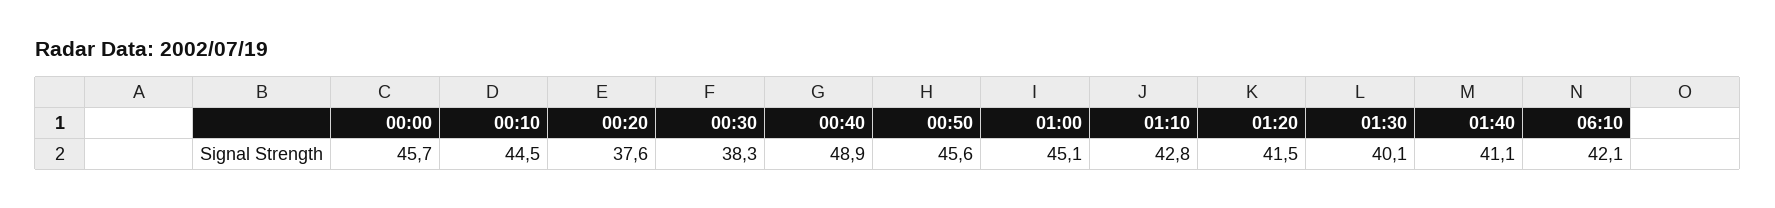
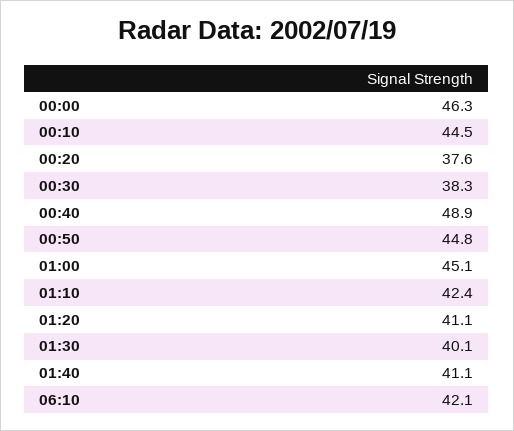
00:00: 45.7 -> 46.3
00:50: 45.6 -> 44.8
01:10: 42.8 -> 42.4
01:20: 41.5 -> 41.1

